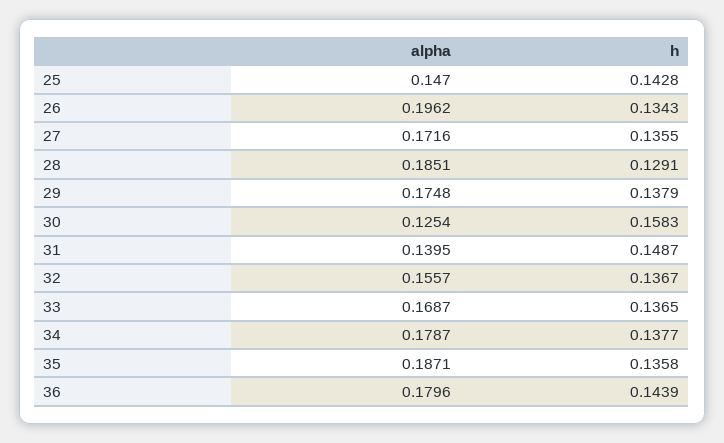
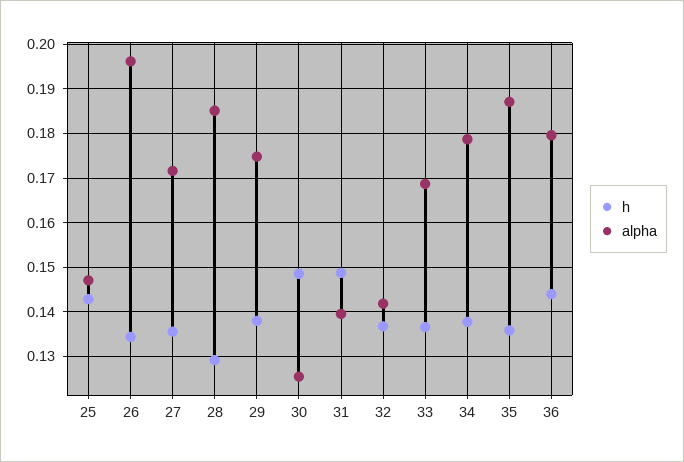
h, 30: 0.1583 -> 0.148
alpha, 32: 0.1557 -> 0.142

